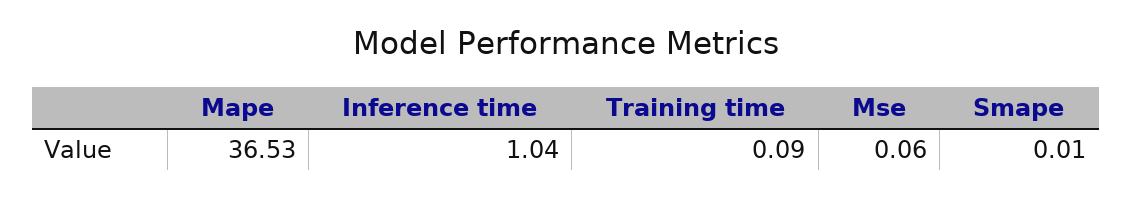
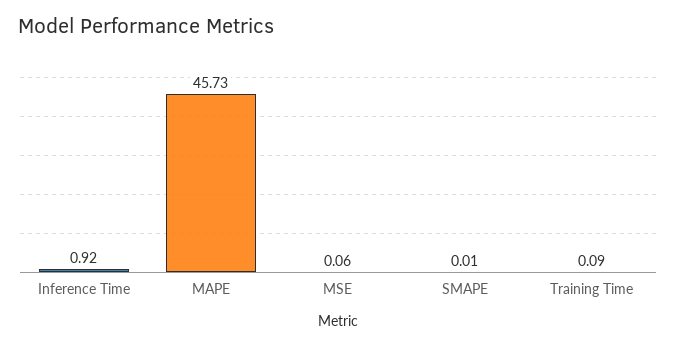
Mape: 36.53 -> 45.73
Inference time: 1.04 -> 0.92

